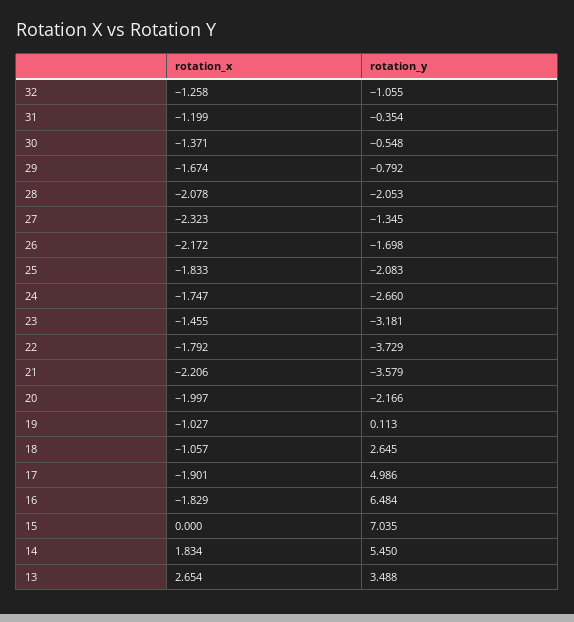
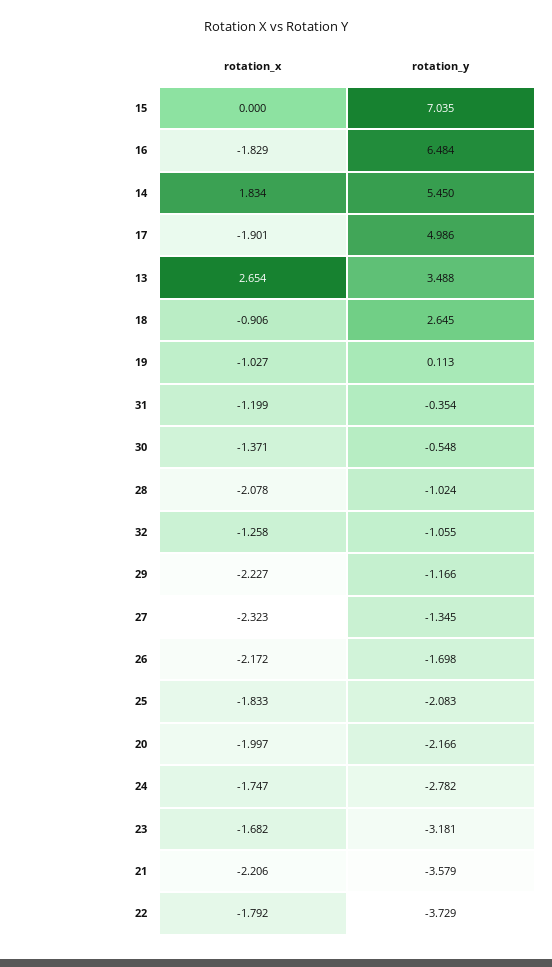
rotation_x, 29: -1.674 -> -2.227
rotation_y, 29: -0.792 -> -1.166
rotation_y, 28: -2.053 -> -1.024
rotation_y, 24: -2.66 -> -2.782
rotation_x, 23: -1.455 -> -1.682
rotation_x, 18: -1.057 -> -0.906

